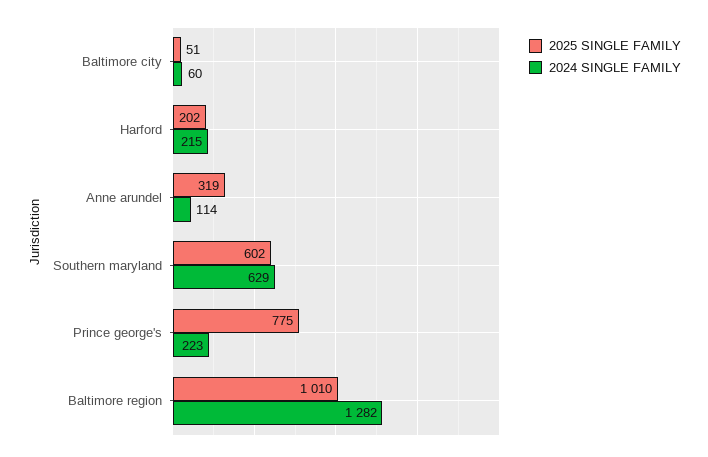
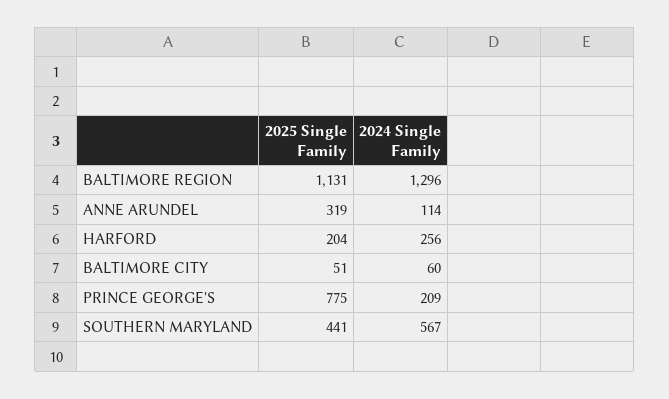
2025 SINGLE FAMILY, Harford: 202 -> 204
2024 SINGLE FAMILY, Harford: 215 -> 256
2025 SINGLE FAMILY, Southern maryland: 602 -> 441
2024 SINGLE FAMILY, Southern maryland: 629 -> 567
2024 SINGLE FAMILY, Prince george's: 223 -> 209
2025 SINGLE FAMILY, Baltimore region: 1010 -> 1131
2024 SINGLE FAMILY, Baltimore region: 1282 -> 1296

